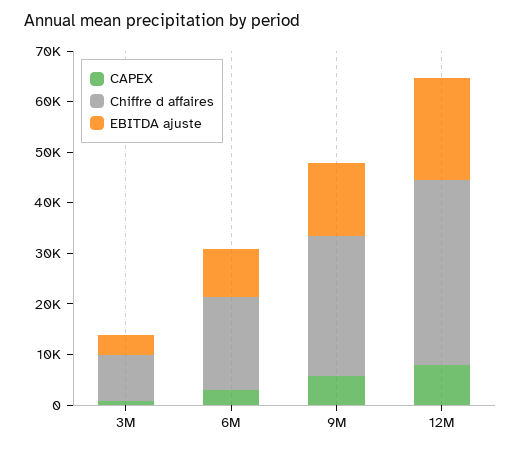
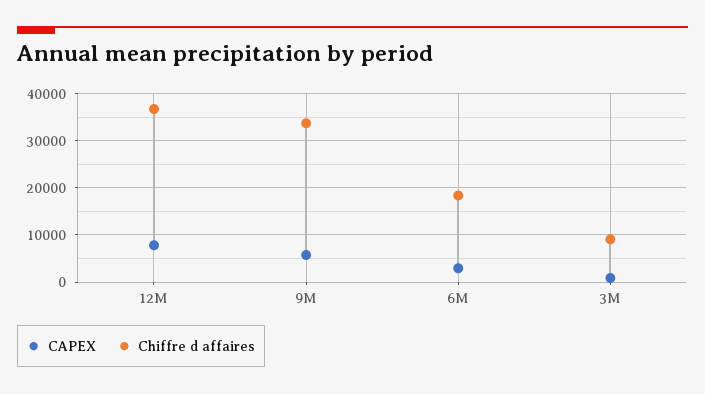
EBITDA ajuste, 3M: 4000 -> none
EBITDA ajuste, 6M: 10000 -> none
Chiffre d affaires, 9M: 28000 -> 34000
EBITDA ajuste, 9M: 14000 -> none
EBITDA ajuste, 12M: 20000 -> none

